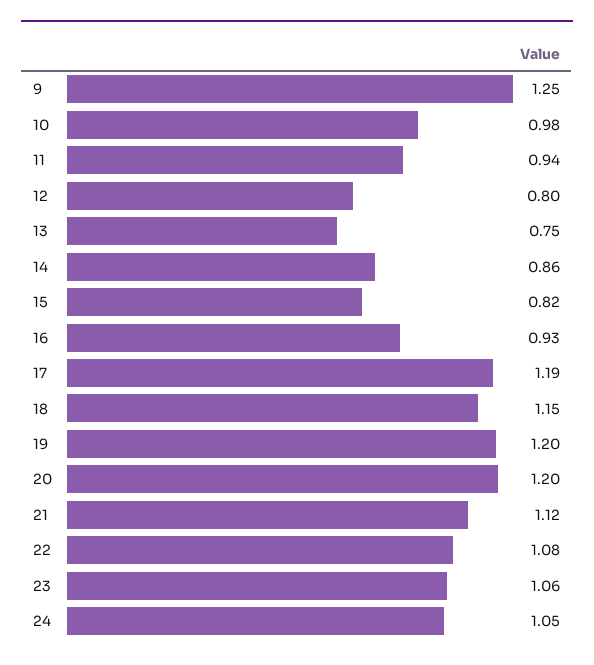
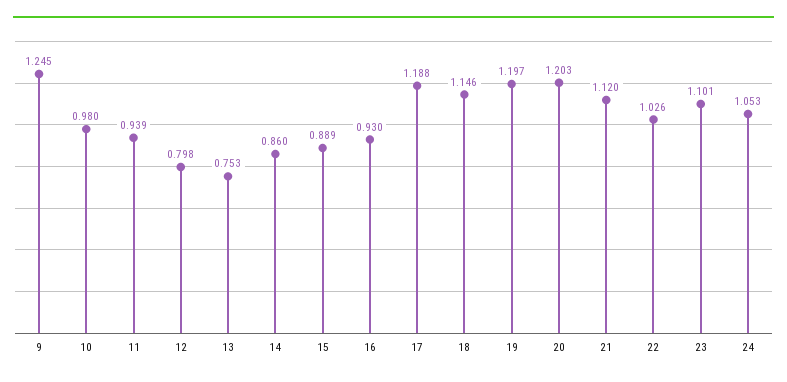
15: 0.82 -> 0.889
22: 1.08 -> 1.026
23: 1.06 -> 1.101

